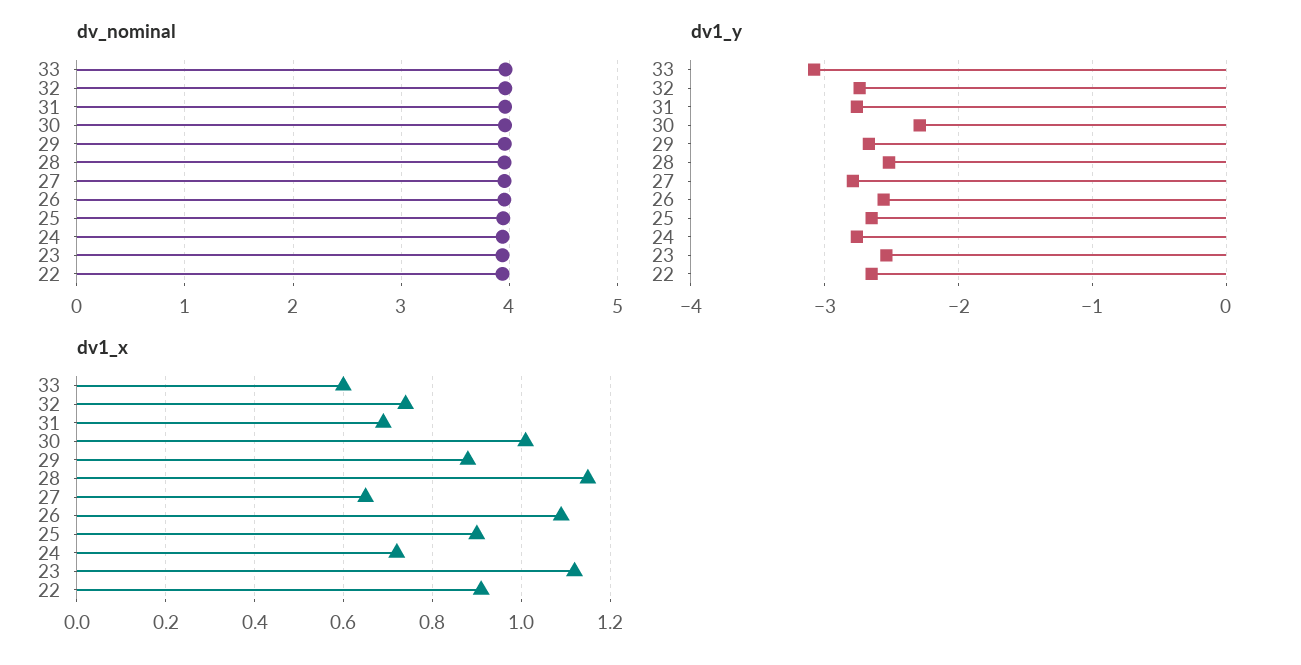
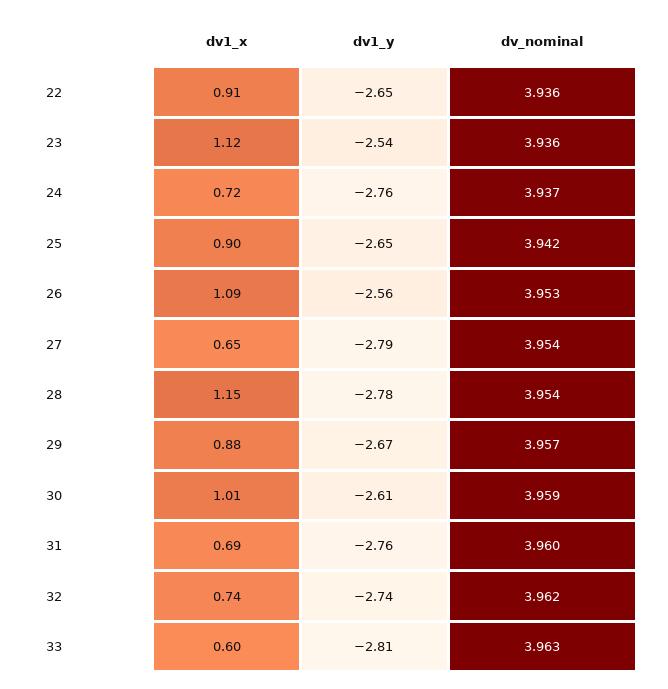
dv1_y, 33: -3.1 -> -2.81
dv1_y, 30: -2.3 -> -2.61
dv1_y, 28: -2.5 -> -2.78

